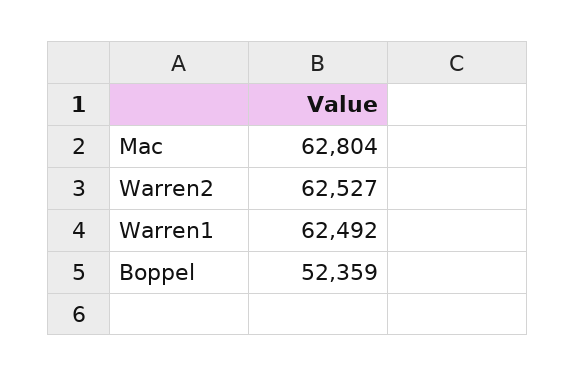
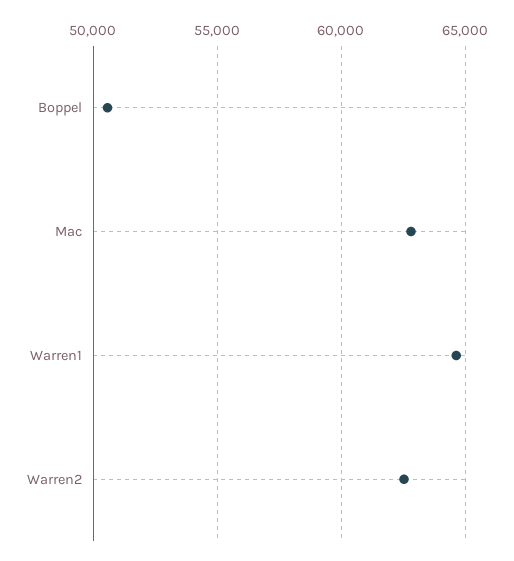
Warren1: 62492 -> 64500
Boppel: 52359 -> 50500

